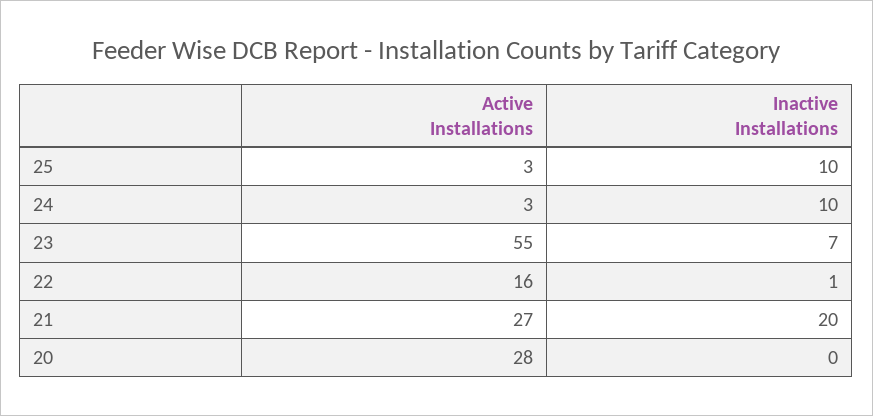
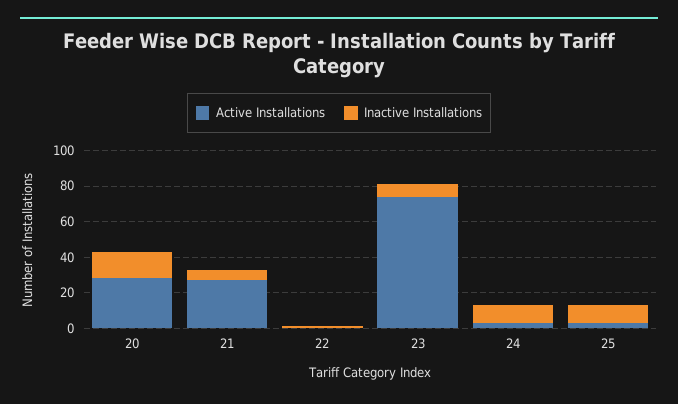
Active Installations, 23: 55 -> 75
Active Installations, 22: 16 -> 0
Inactive Installations, 21: 20 -> 5
Inactive Installations, 20: 0 -> 15

